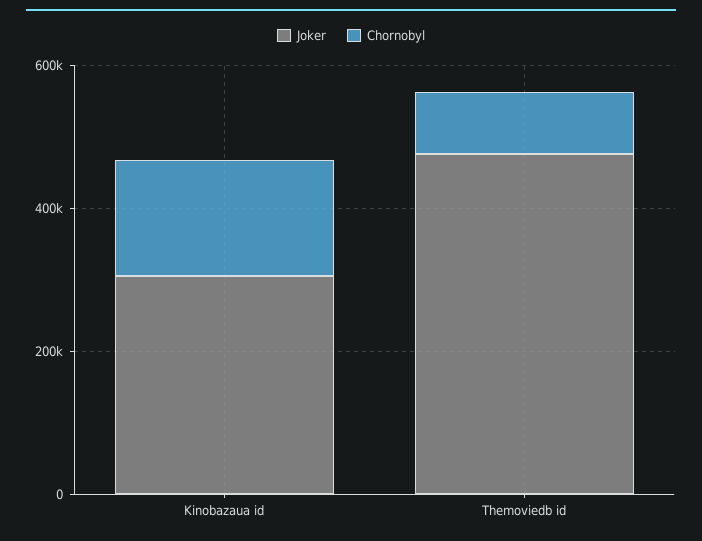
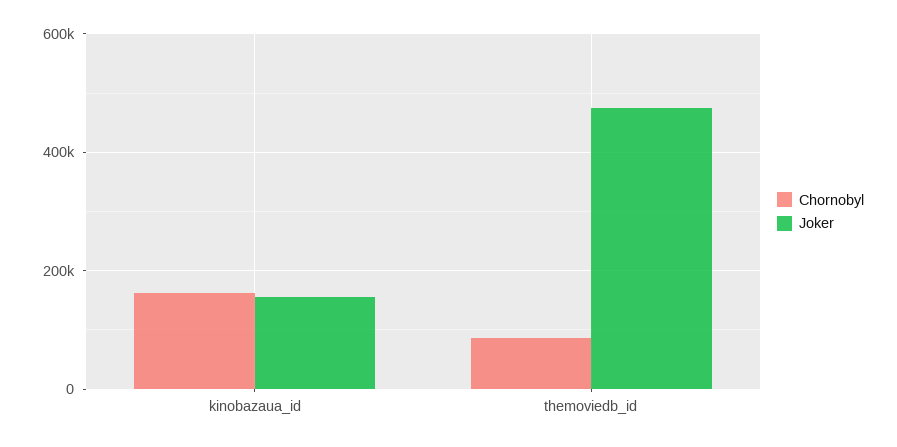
Joker, Kinobazaua id: 300000 -> 160000

